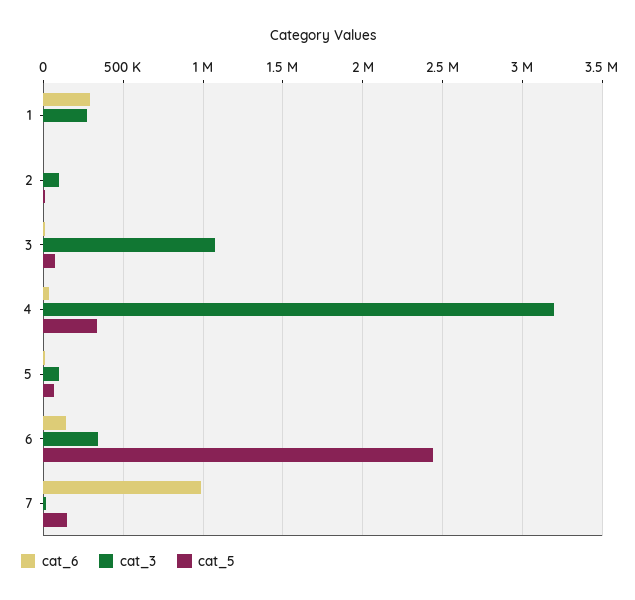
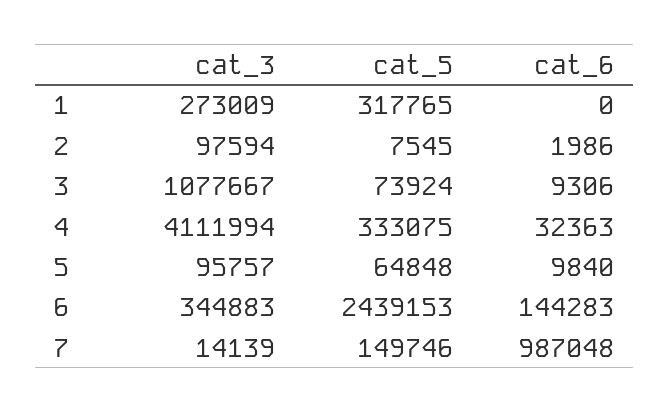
cat_6, 1: 300000 -> 0
cat_5, 1: 0 -> 317765
cat_3, 4: 3200000 -> 4111994

